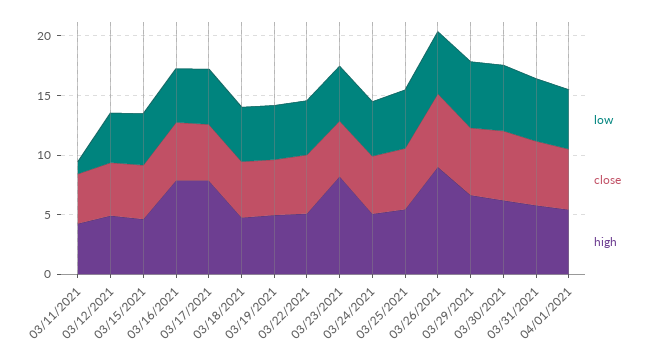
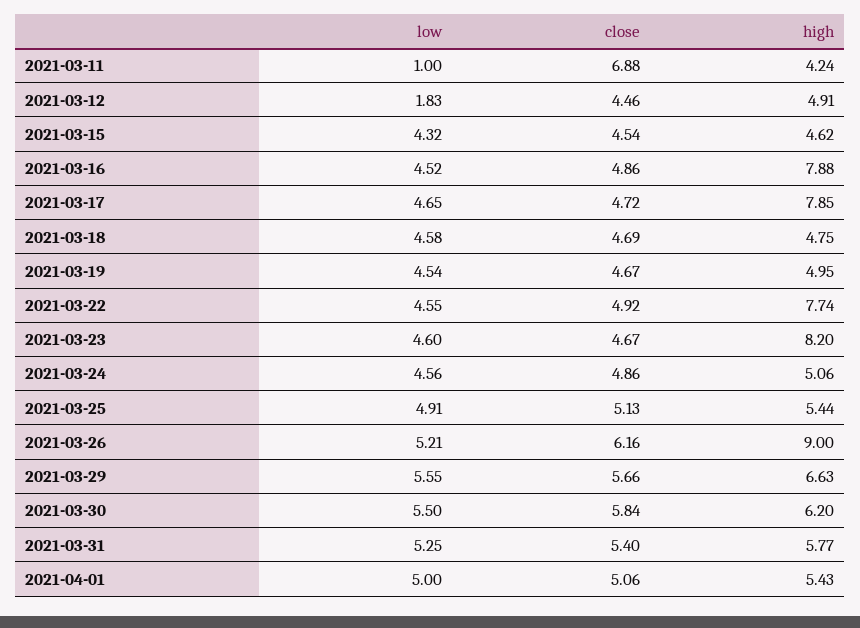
close, 03/11/2021: 4 -> 6.88
low, 03/12/2021: 4 -> 1.83
high, 03/22/2021: 5 -> 7.74

